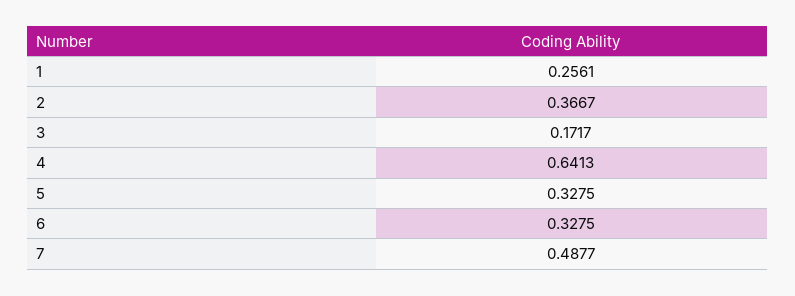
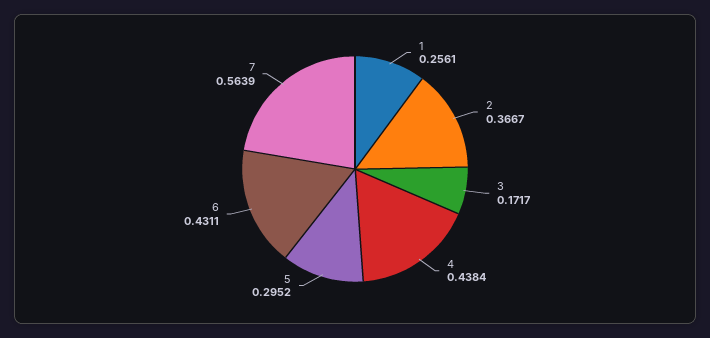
4: 0.6413 -> 0.4384
5: 0.3275 -> 0.2952
6: 0.3275 -> 0.4311
7: 0.4877 -> 0.5639

